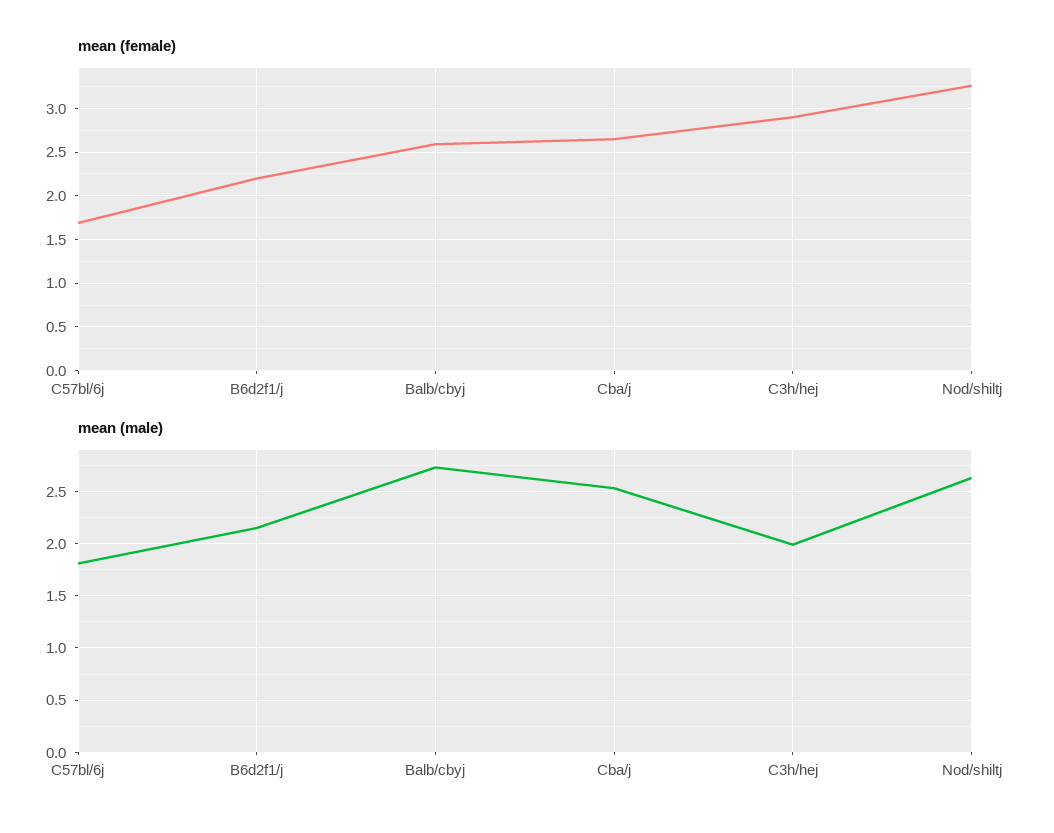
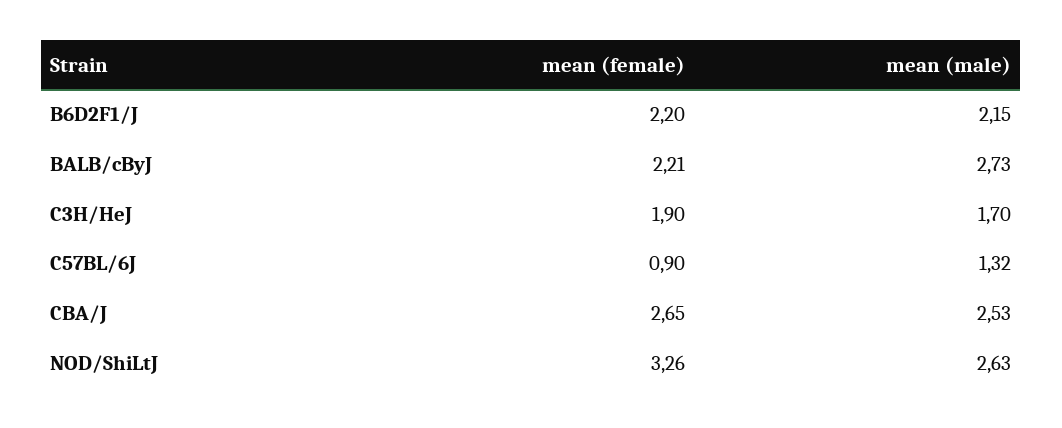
mean (female), C57bl/6j: 1.7 -> 0.9
mean (female), Balb/cbyj: 2.6 -> 2.21
mean (female), C3h/hej: 2.9 -> 1.9
mean (male), C57bl/6j: 1.8 -> 1.32
mean (male), C3h/hej: 2 -> 1.7

